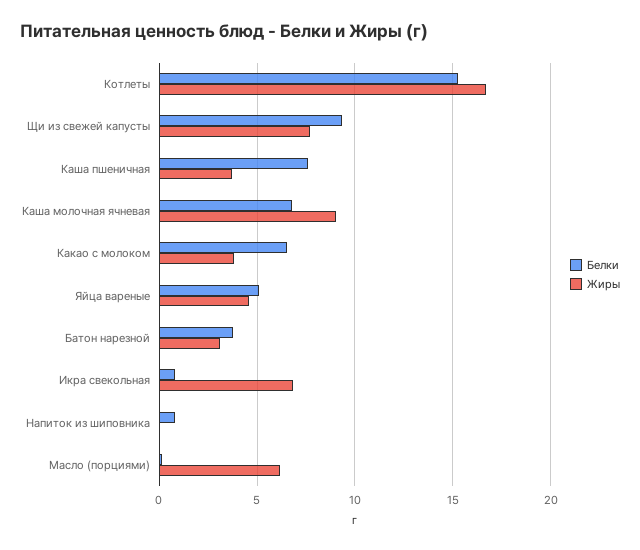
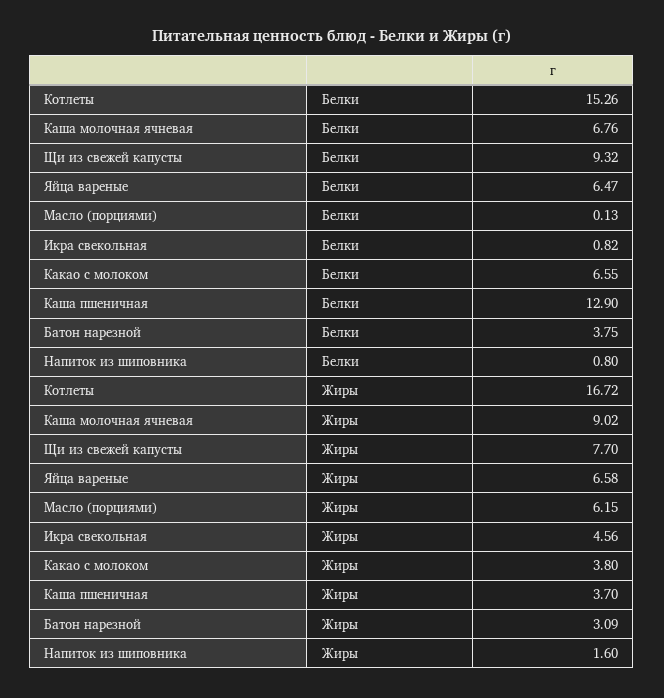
Белки, Каша пшеничная: 7.5 -> 12.9
Белки, Яйца вареные: 5 -> 6.47
Жиры, Яйца вареные: 4.5 -> 6.58
Жиры, Икра свекольная: 7 -> 4.56
Жиры, Напиток из шиповника: 0 -> 1.6

